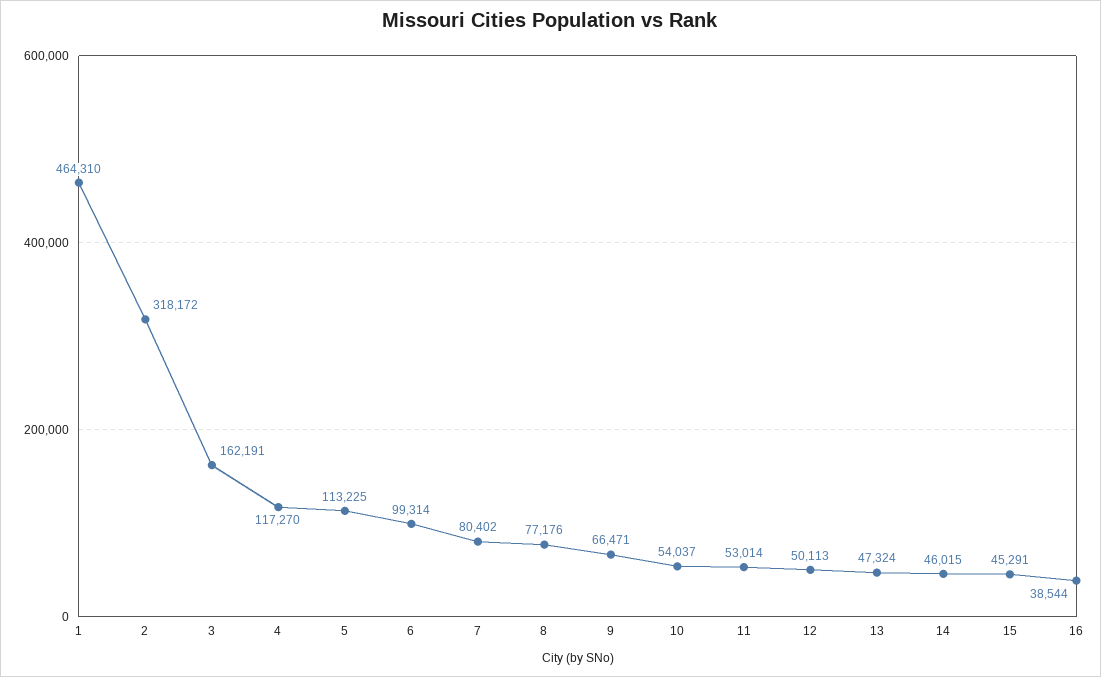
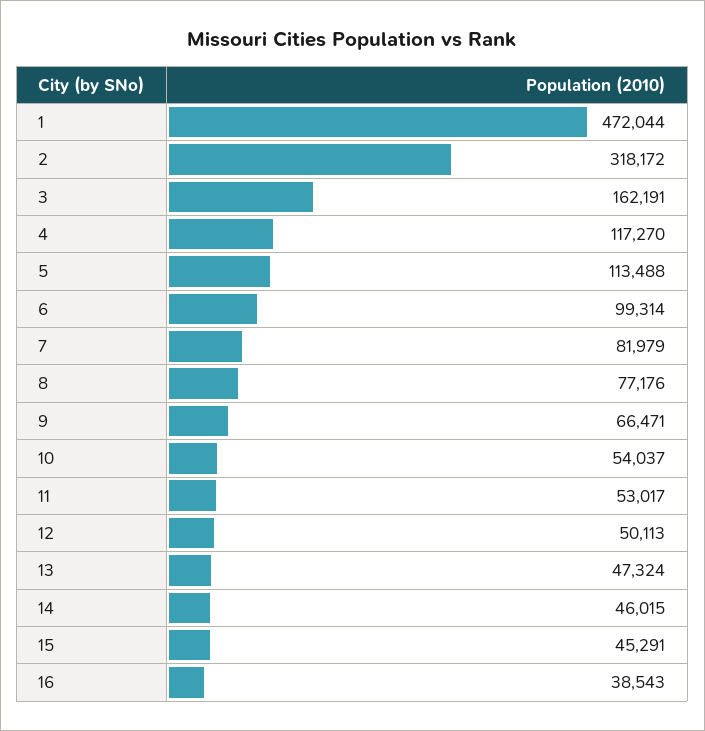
1: 464310 -> 472044
5: 113225 -> 113488
7: 80402 -> 81979
11: 53014 -> 53017
16: 38544 -> 38543

